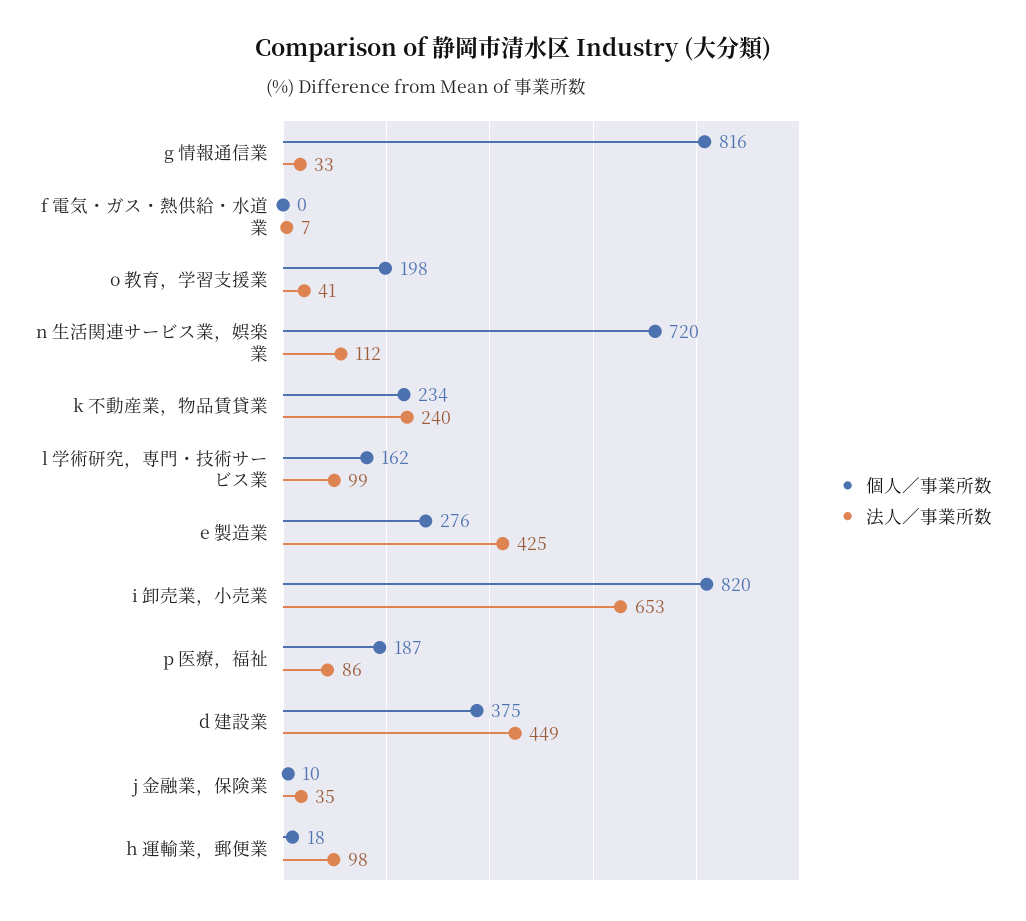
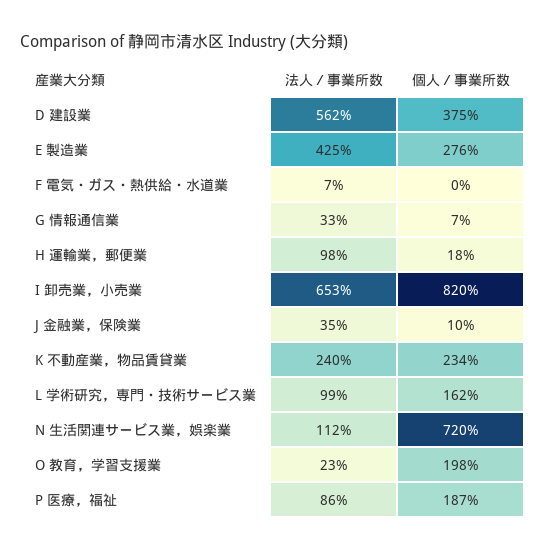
個人／事業所数, g 情報通信業: 816 -> 7
法人／事業所数, o 教育，学習支援業: 41 -> 23
法人／事業所数, d 建設業: 449 -> 562

